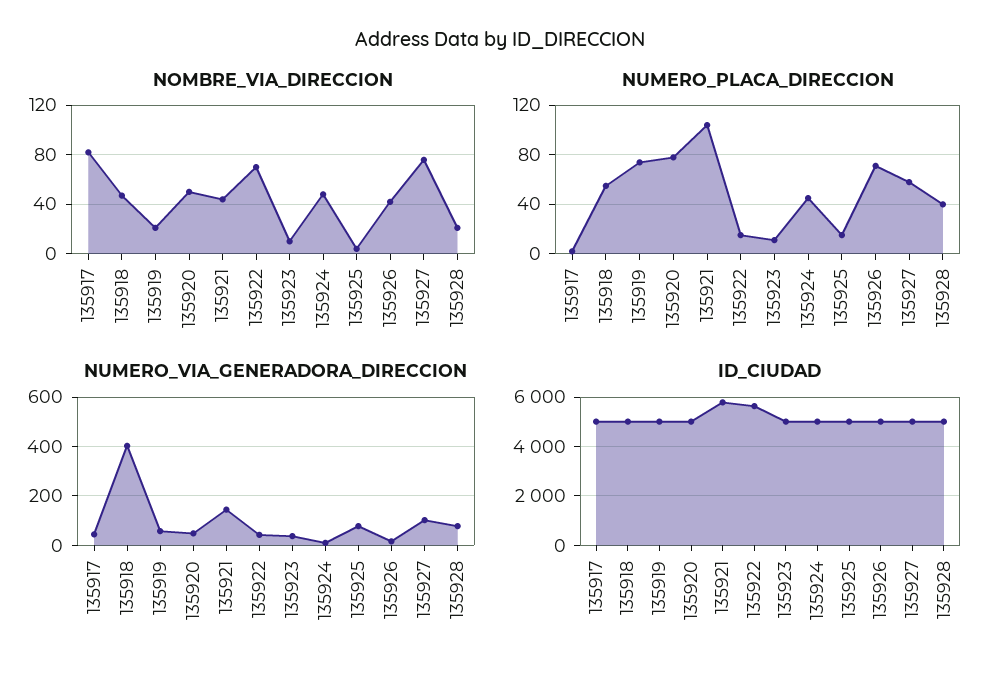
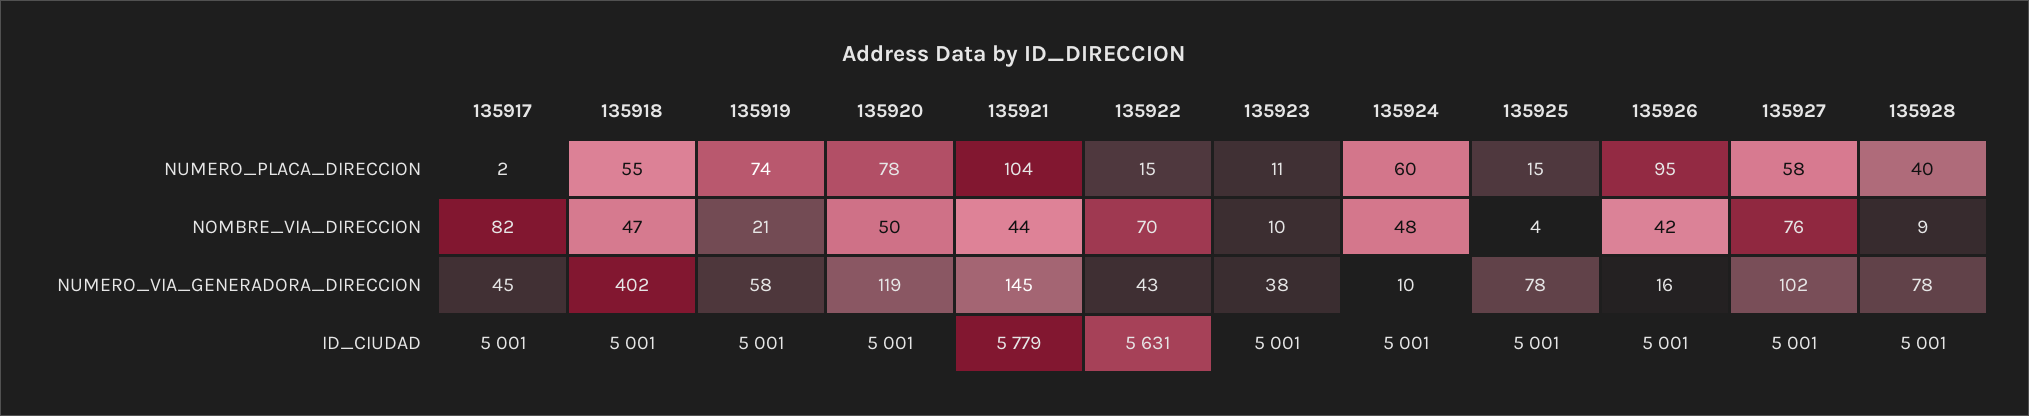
NOMBRE_VIA_DIRECCION, 135928: 20 -> 9
NUMERO_PLACA_DIRECCION, 135924: 45 -> 60
NUMERO_PLACA_DIRECCION, 135926: 70 -> 95
NUMERO_VIA_GENERADORA_DIRECCION, 135920: 50 -> 119

